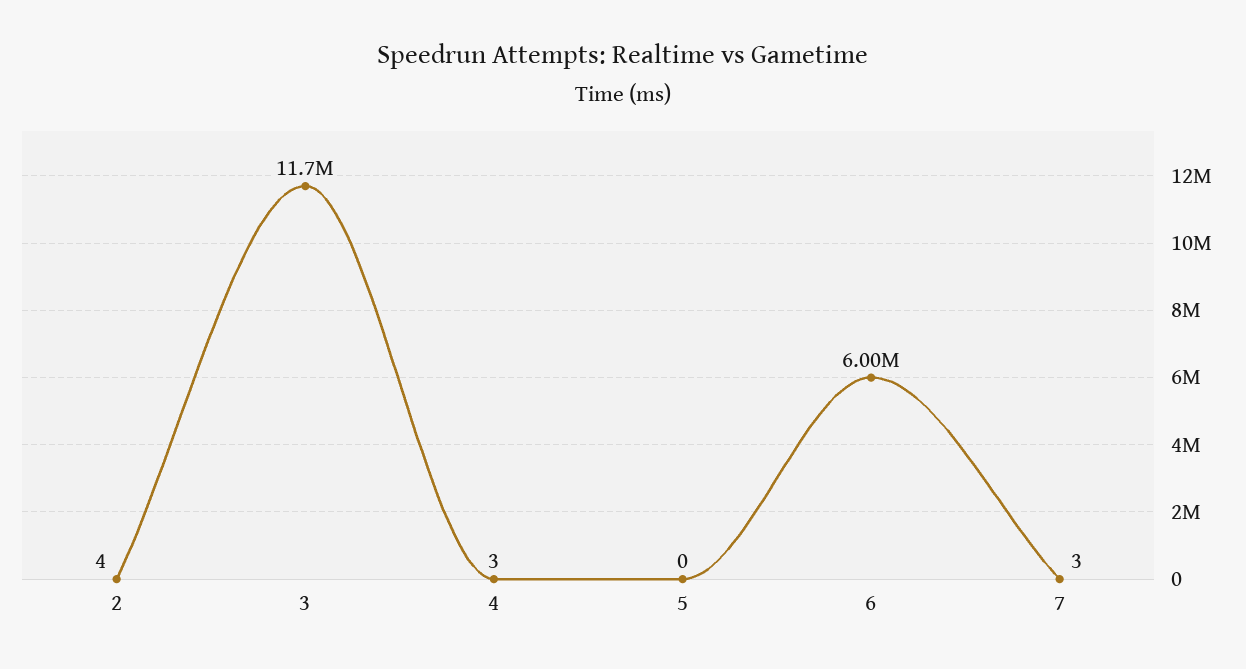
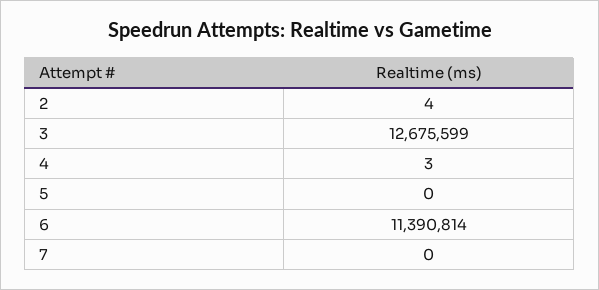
3: 11700000 -> 12675599
6: 6000000 -> 11390814
7: 3 -> 0

